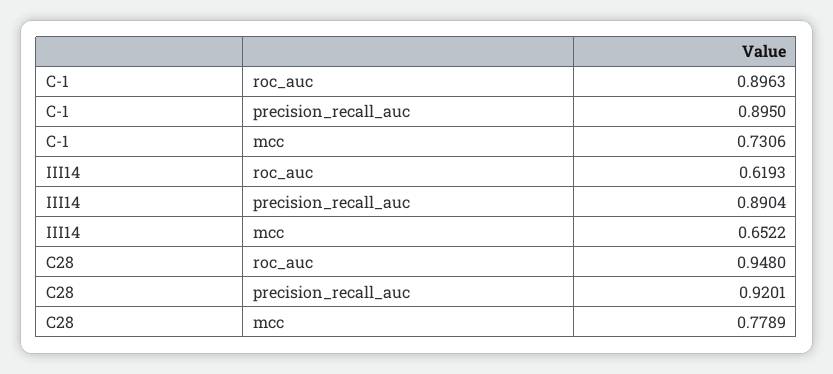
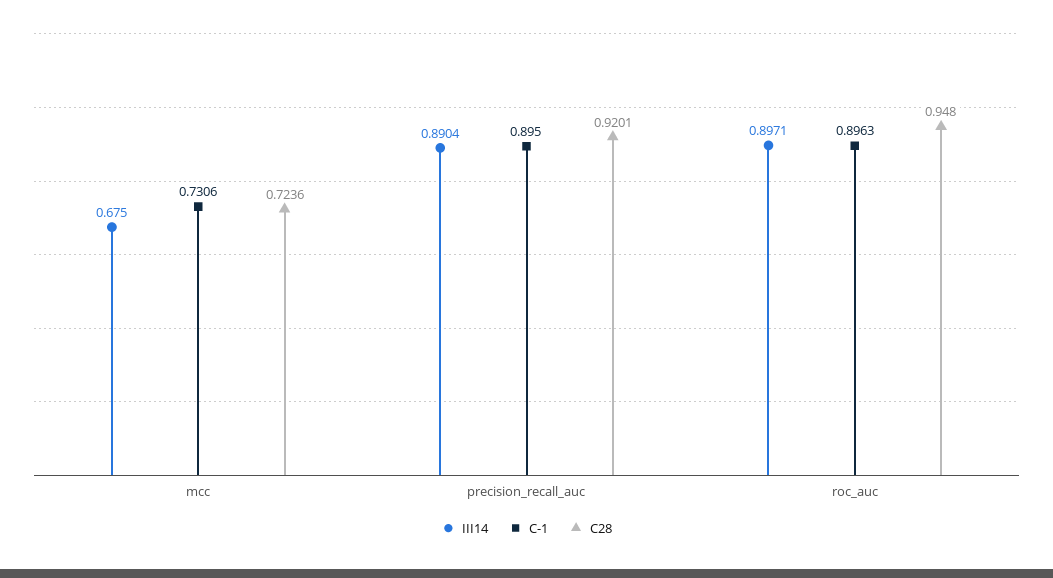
III14, roc_auc: 0.6193 -> 0.8971
III14, mcc: 0.6522 -> 0.675
C28, mcc: 0.7789 -> 0.7236

